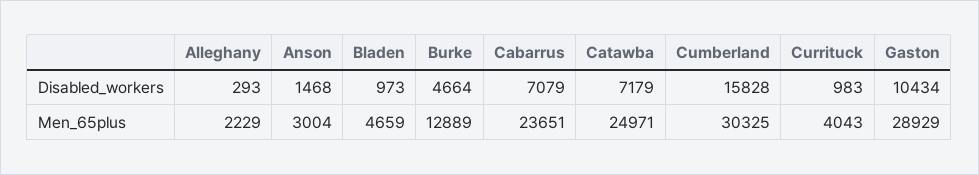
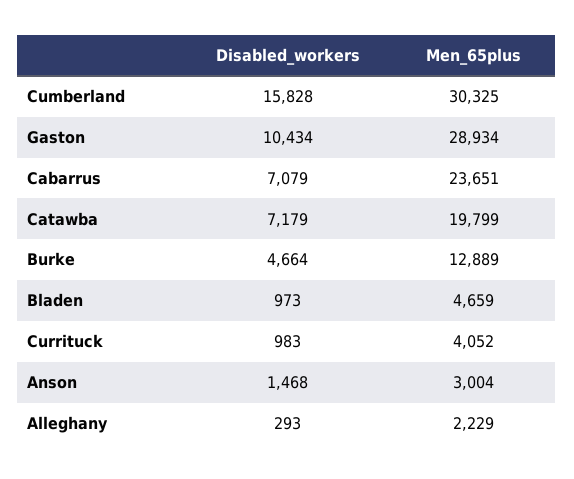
Catawba, Men_65plus: 24971 -> 19799
Currituck, Men_65plus: 4043 -> 4052
Gaston, Men_65plus: 28929 -> 28934

